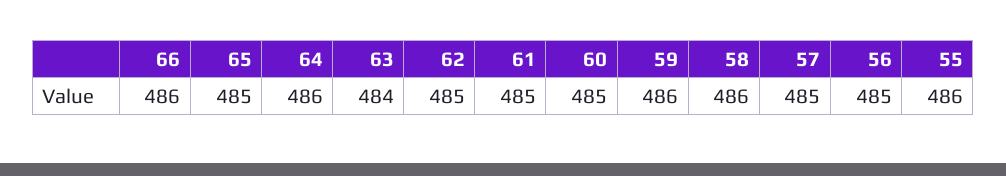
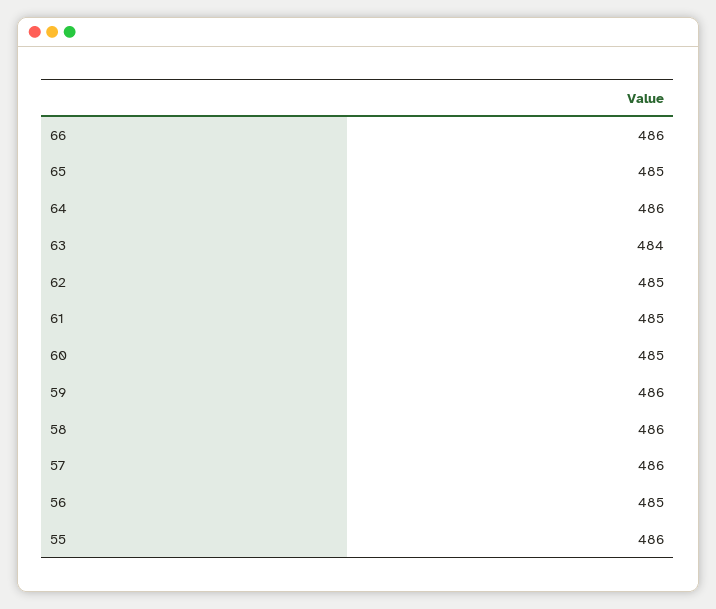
57: 485 -> 486

